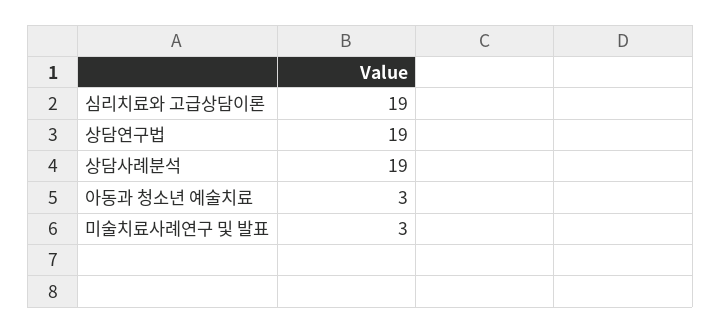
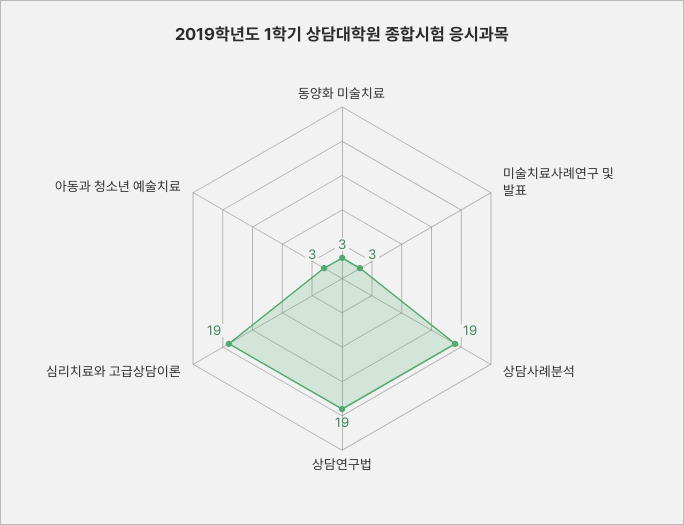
동양화 미술치료: none -> 3

